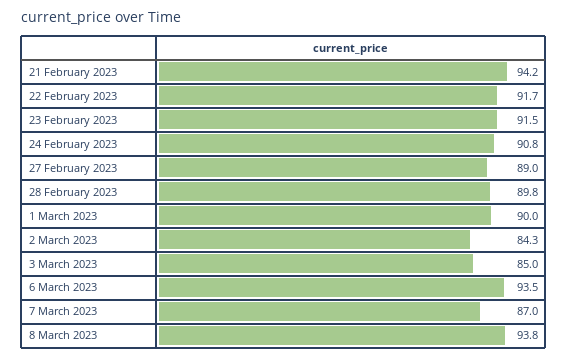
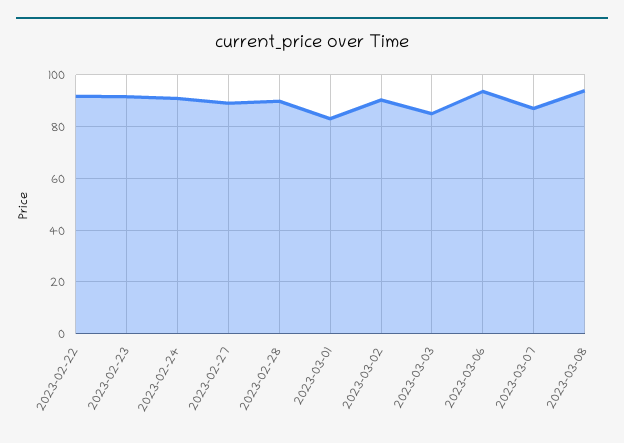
21 February 2023: 94.2 -> none
1 March 2023: 90 -> 82.5
2 March 2023: 84.3 -> 90

